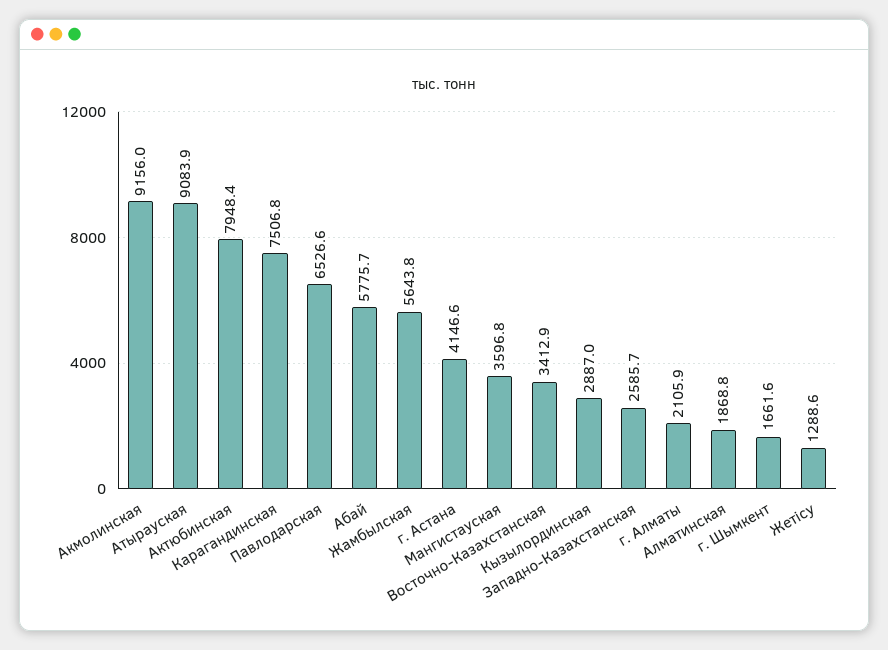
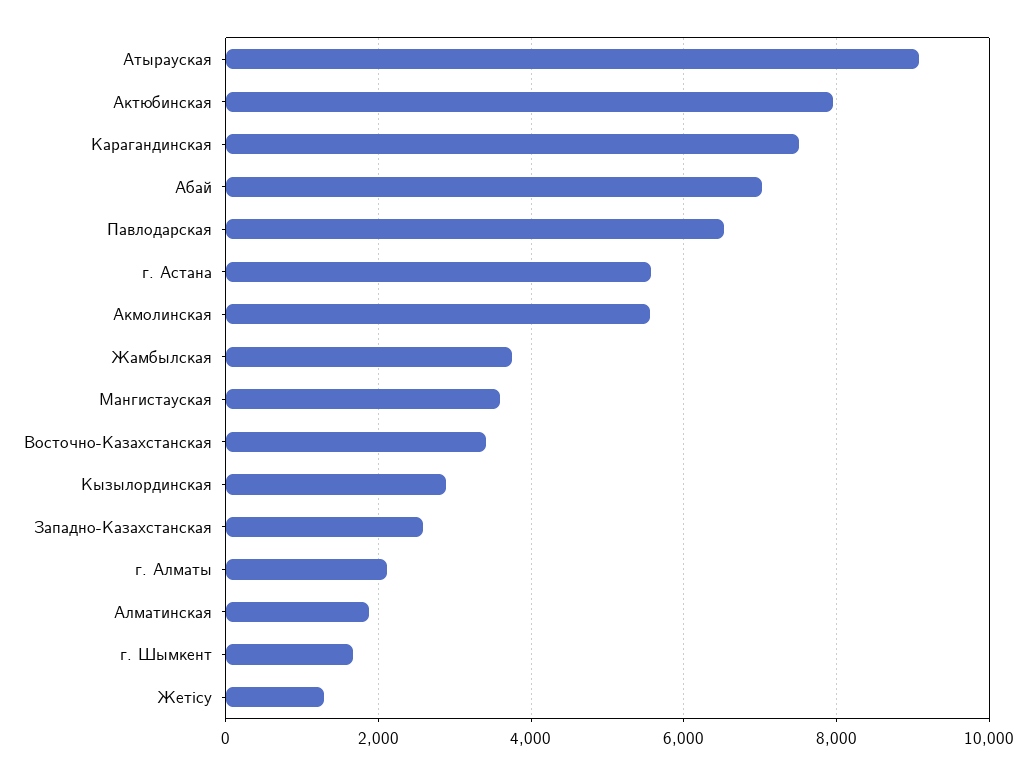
Акмолинская: 9156 -> 5600
Абай: 5775.7 -> 7000
Жамбылская: 5643.8 -> 3800
г. Астана: 4146.6 -> 5600

